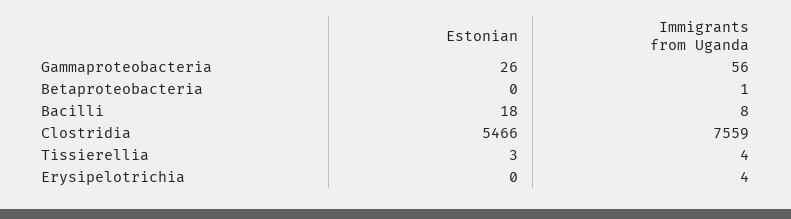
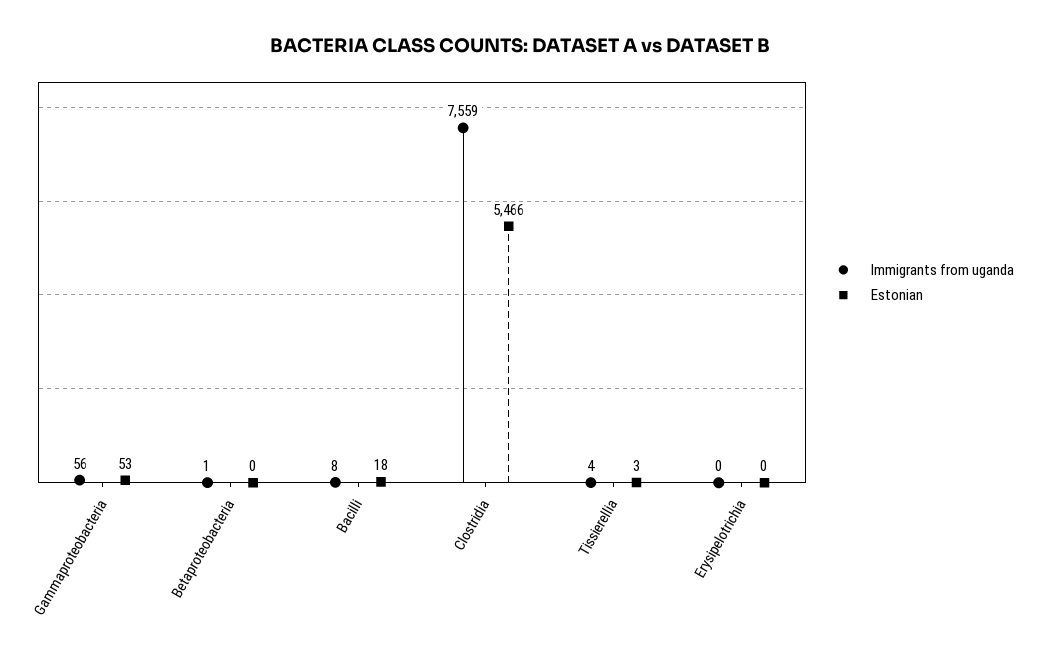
Estonian, Gammaproteobacteria: 26 -> 53
Immigrants from Uganda, Erysipelotrichia: 4 -> 0

